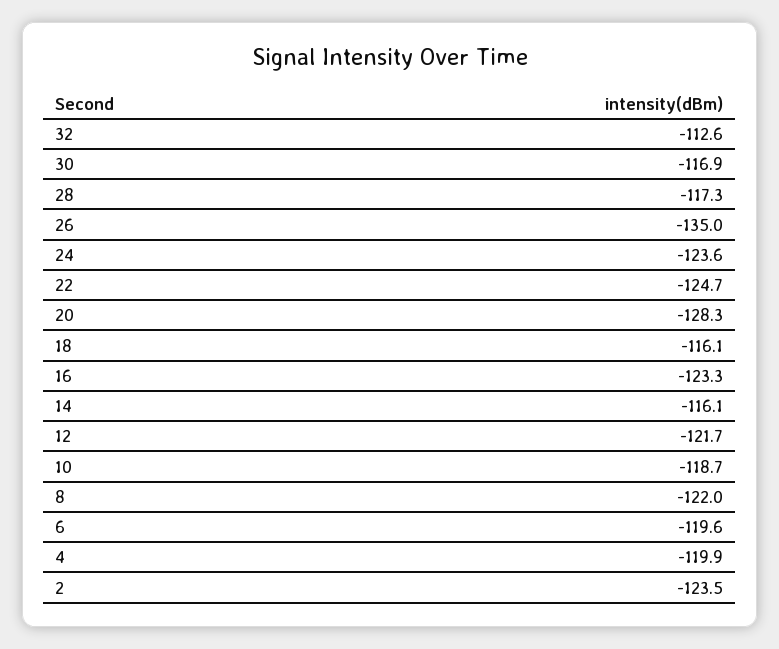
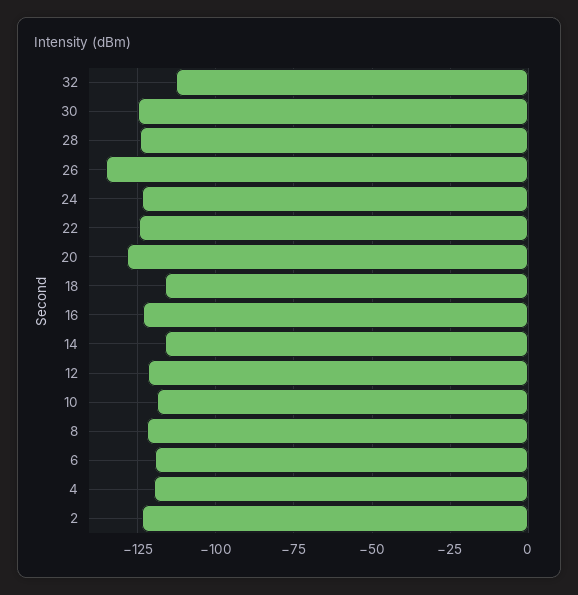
30: -116.9 -> -125
28: -117.3 -> -125

